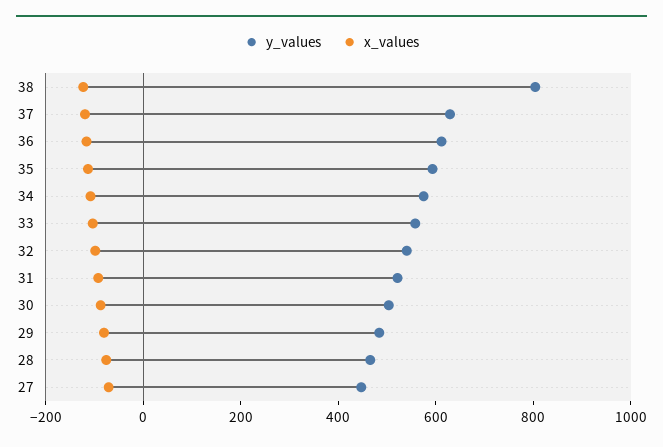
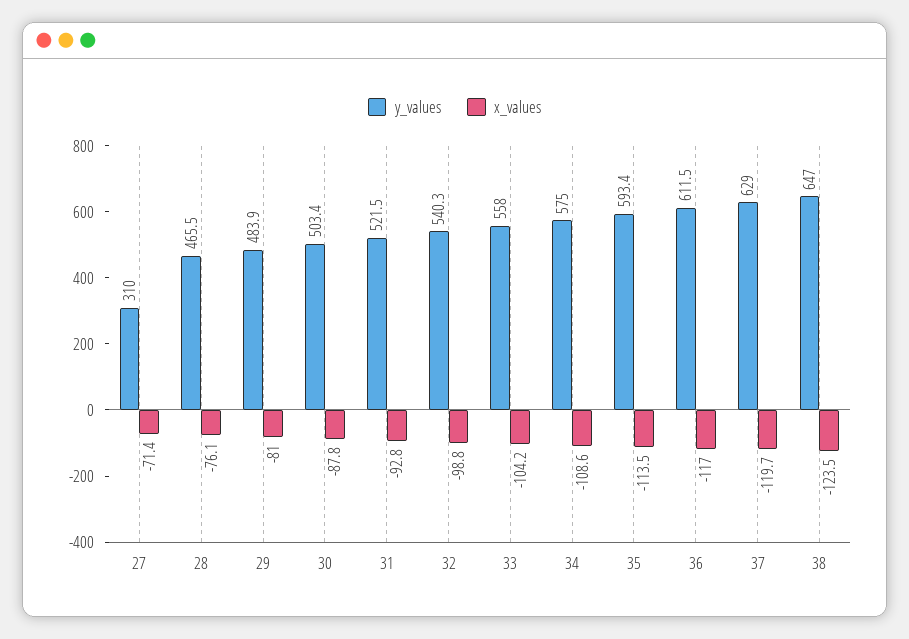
y_values, 38: 800 -> 647
y_values, 27: 450 -> 310

